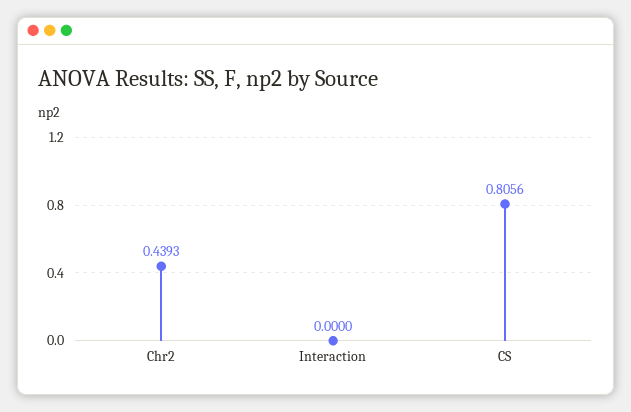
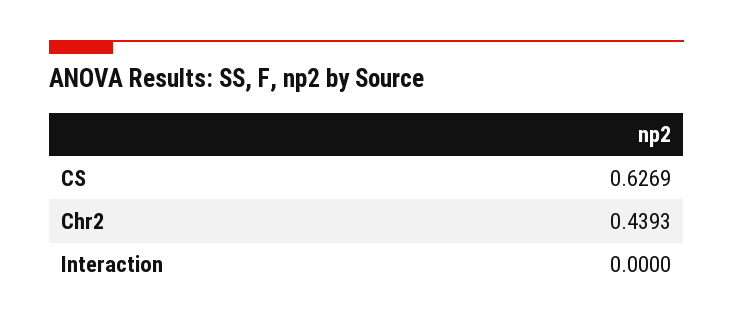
CS: 0.8056 -> 0.6269

